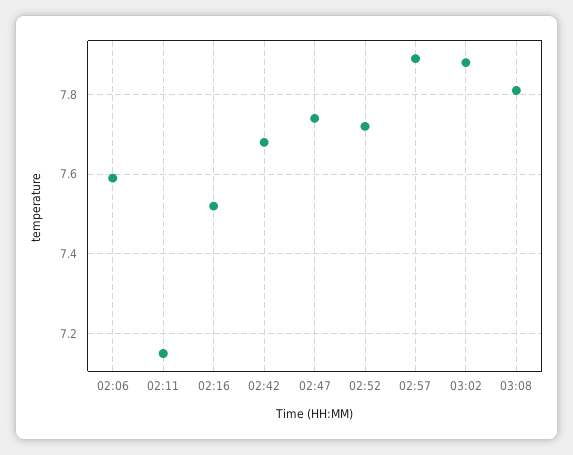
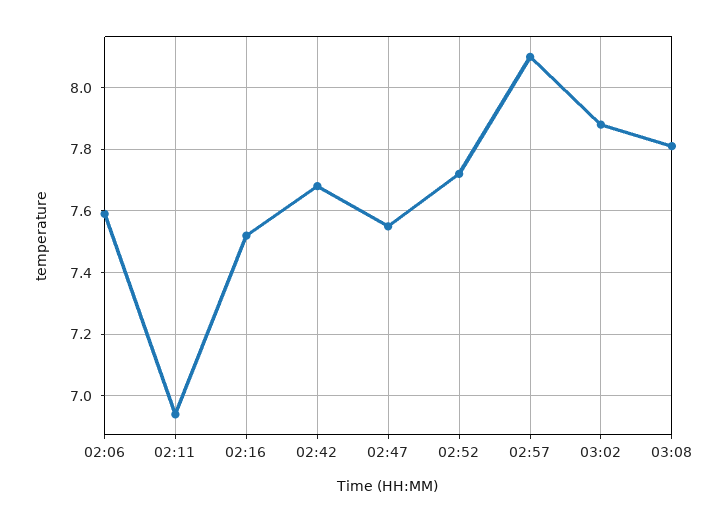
02:11: 7.15 -> 6.95
02:47: 7.75 -> 7.55
02:57: 7.9 -> 8.1

